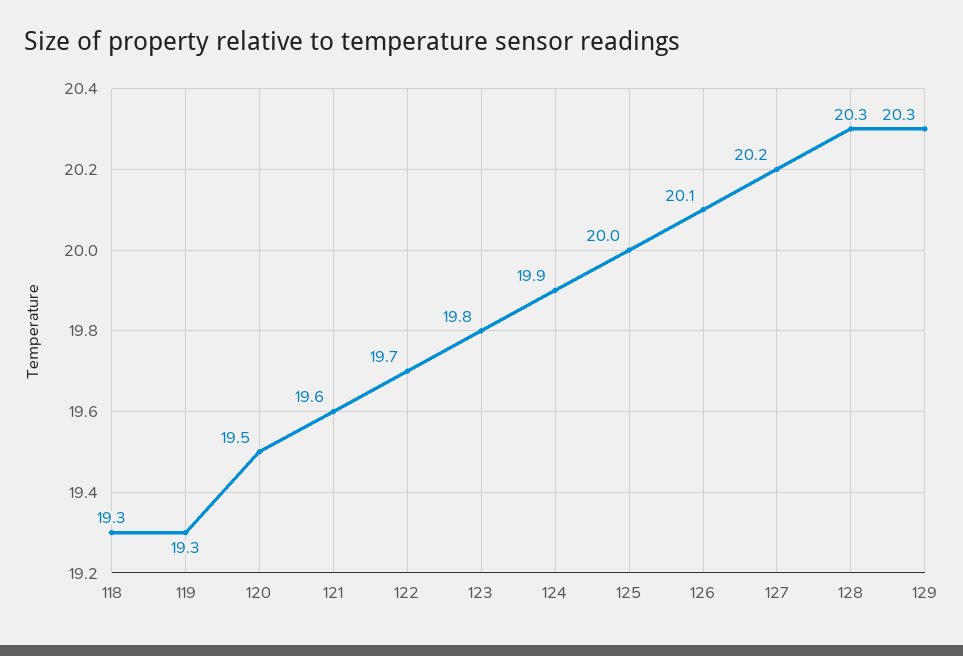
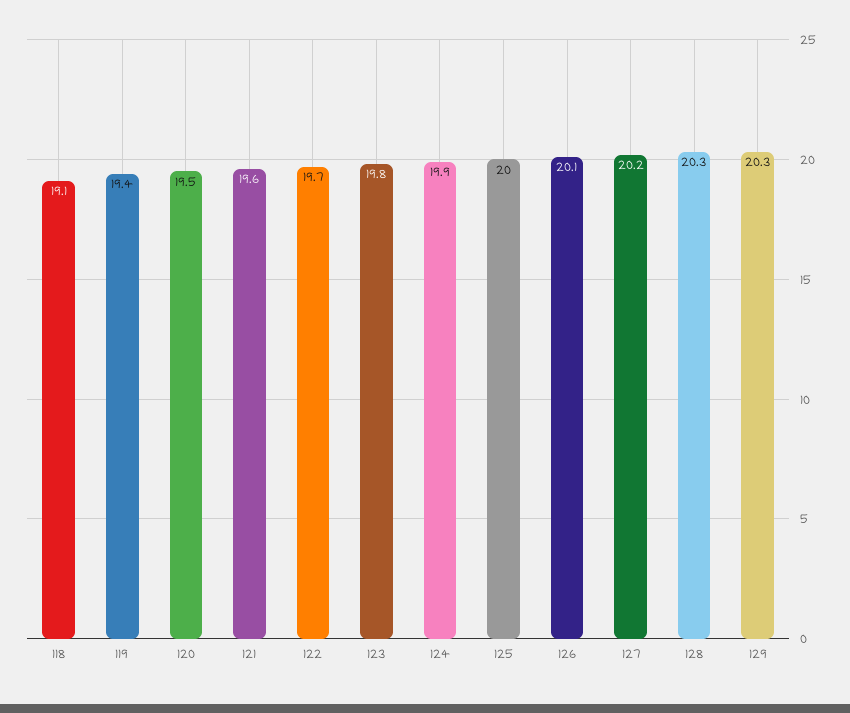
118: 19.3 -> 19.1
119: 19.3 -> 19.4

